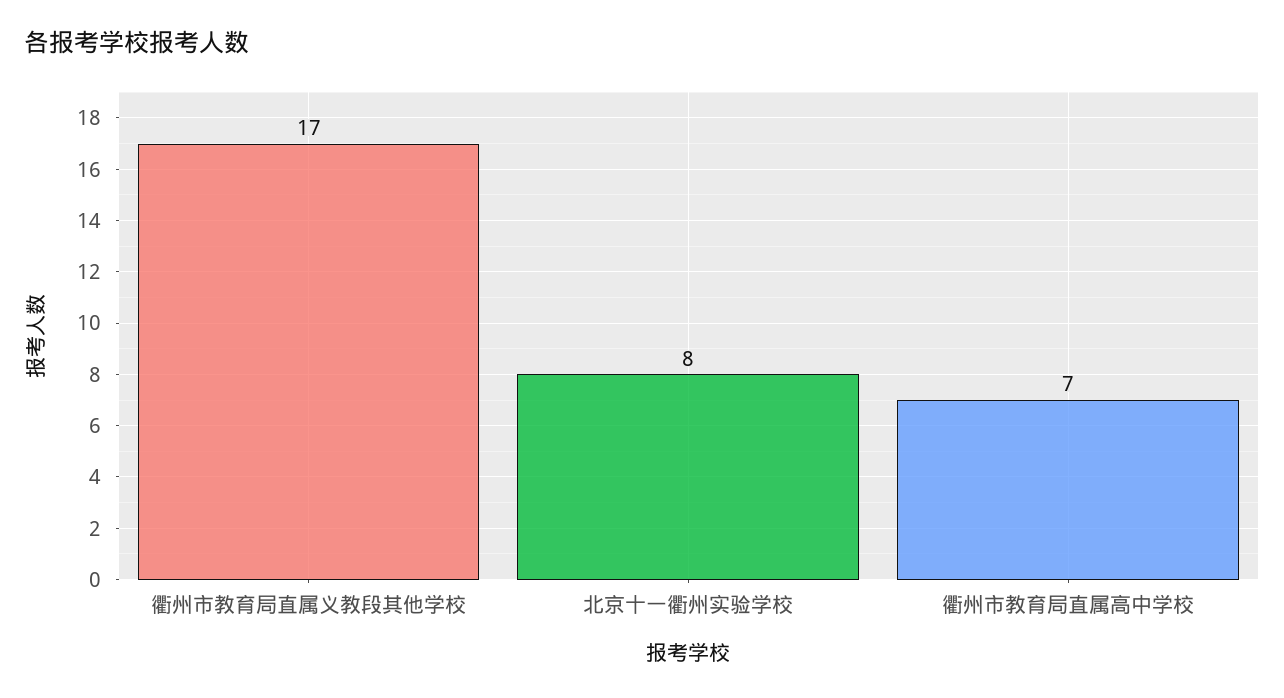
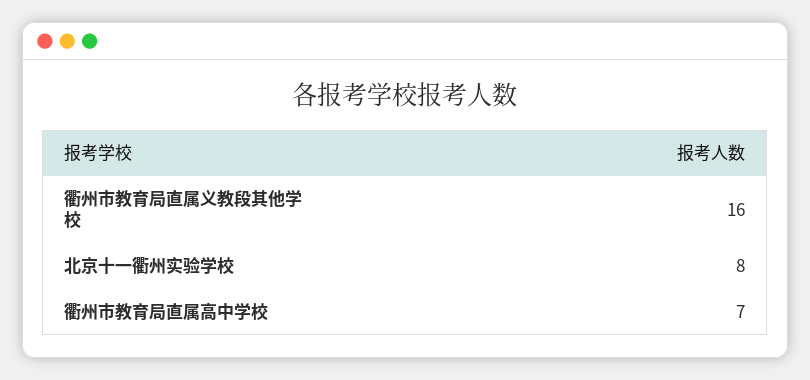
衢州市教育局直属义教段其他学校: 17 -> 16

